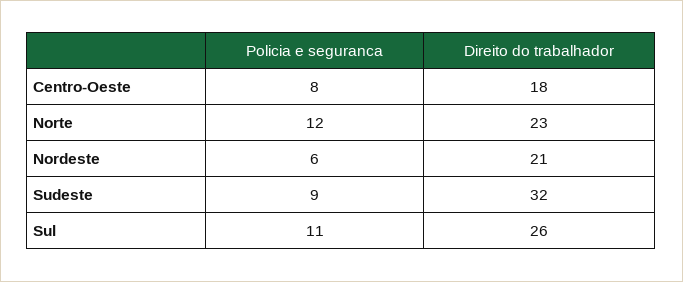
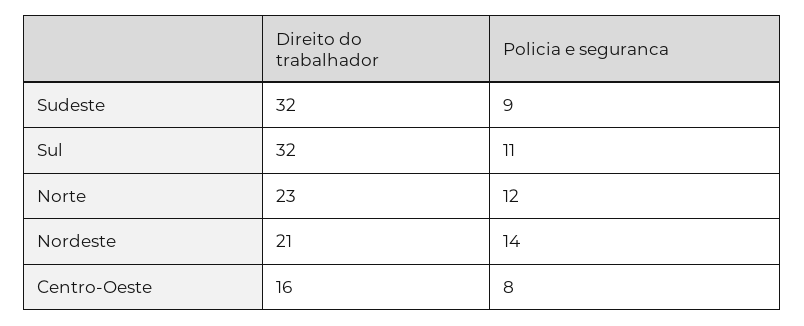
Direito do trabalhador, Centro-Oeste: 18 -> 16
Policia e seguranca, Nordeste: 6 -> 14
Direito do trabalhador, Sul: 26 -> 32

